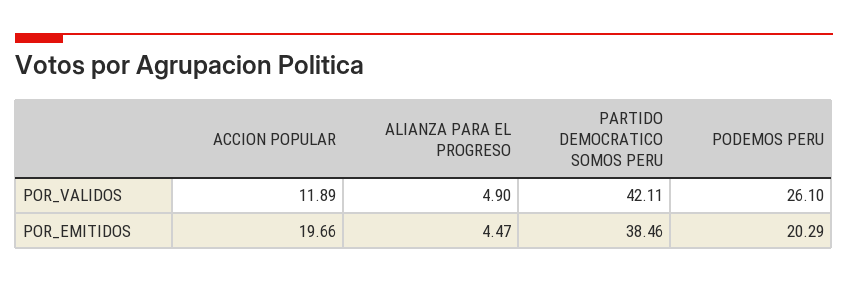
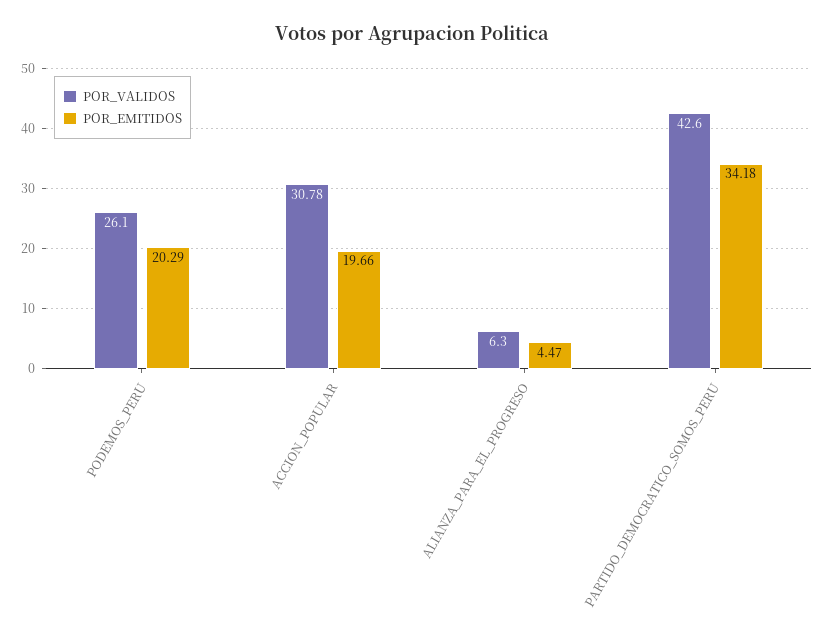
POR_VALIDOS, ACCION POPULAR: 11.89 -> 30.78
POR_VALIDOS, ALIANZA PARA EL PROGRESO: 4.9 -> 6.3
POR_VALIDOS, PARTIDO DEMOCRATICO SOMOS PERU: 42.11 -> 42.6
POR_EMITIDOS, PARTIDO DEMOCRATICO SOMOS PERU: 38.46 -> 34.18

